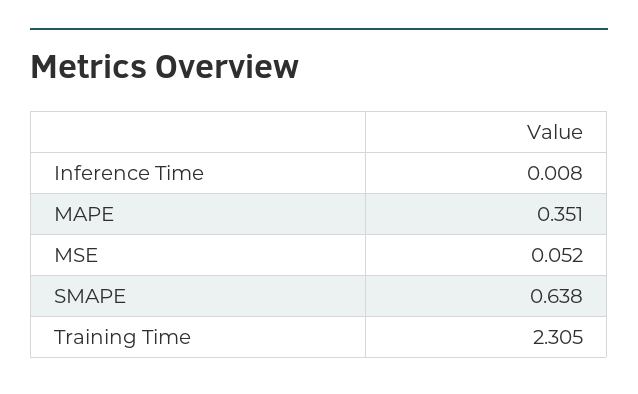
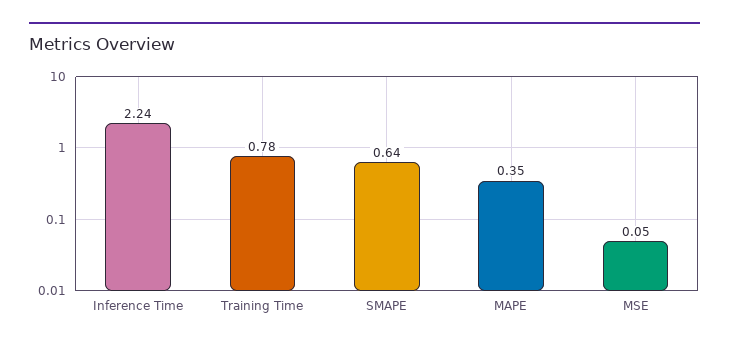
Inference Time: 0.008 -> 2.24
Training Time: 2.305 -> 0.78

